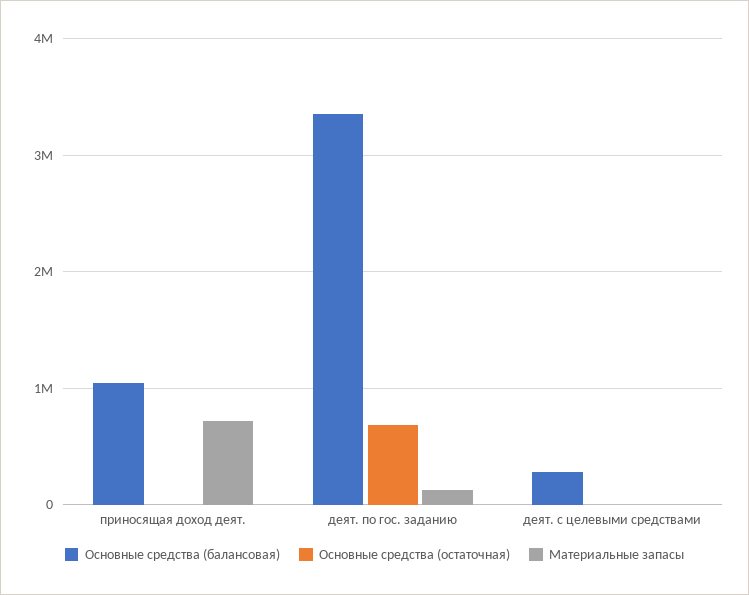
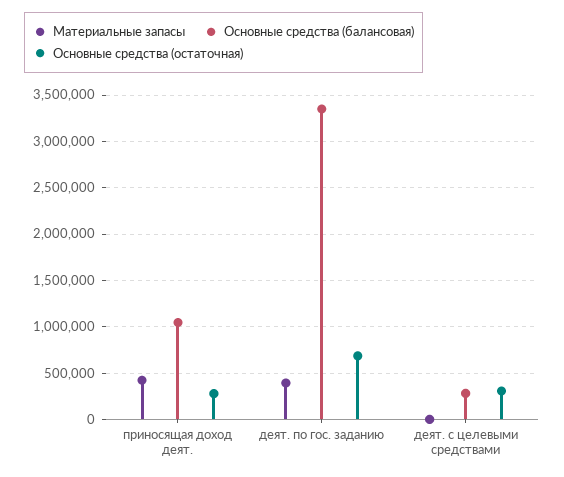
Основные средства (остаточная), приносящая доход деят.: 0 -> 300000
Материальные запасы, приносящая доход деят.: 700000 -> 400000
Материальные запасы, деят. по гос. заданию: 100000 -> 400000
Основные средства (остаточная), деят. с целевыми средствами: 0 -> 300000

